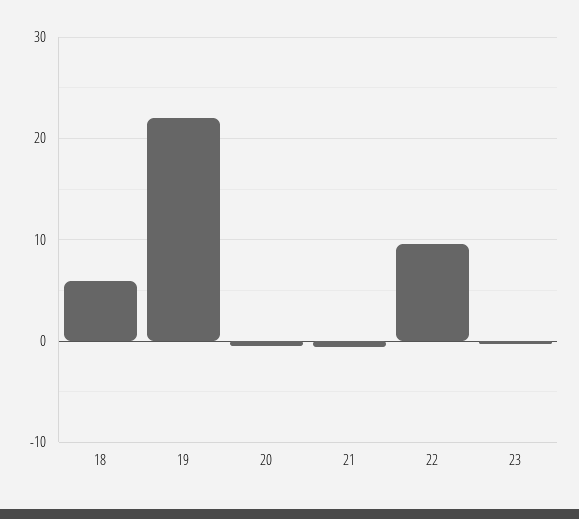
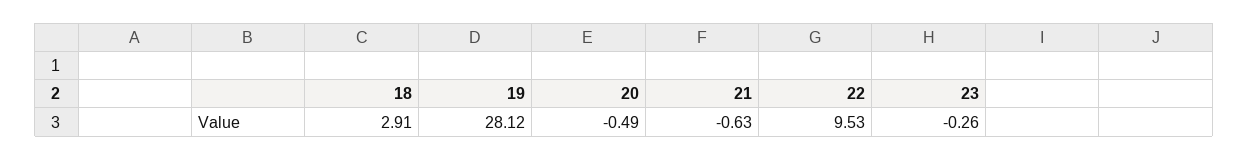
18: 6 -> 2.91
19: 22 -> 28.12

